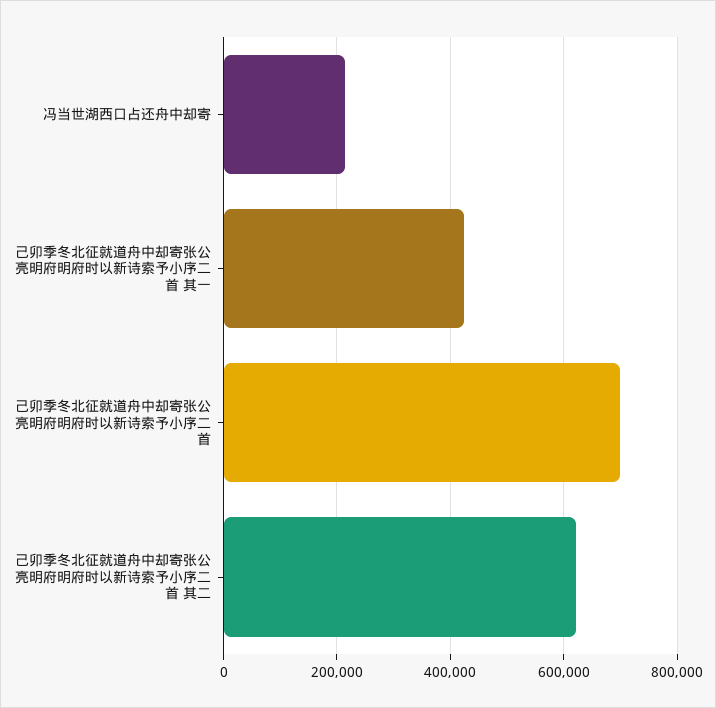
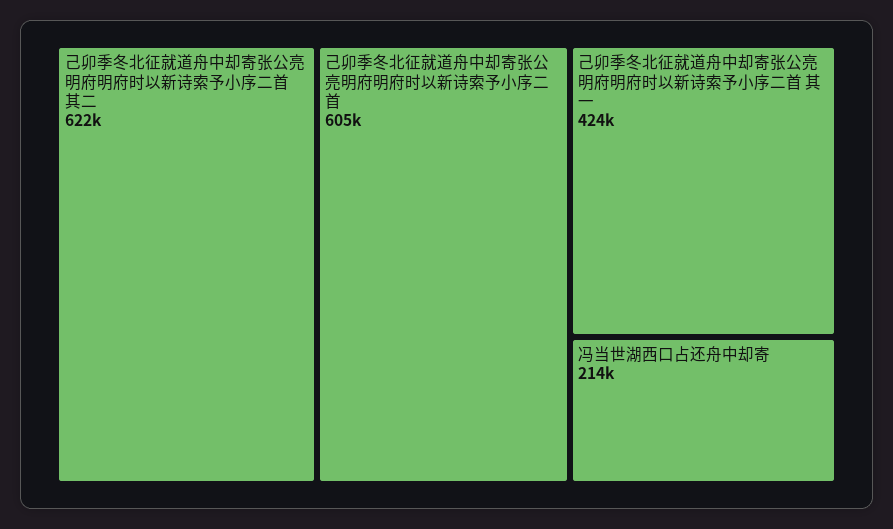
己卯季冬北征就道舟中却寄张公亮明府明府时以新诗索予小序二首: 700000 -> 605000

